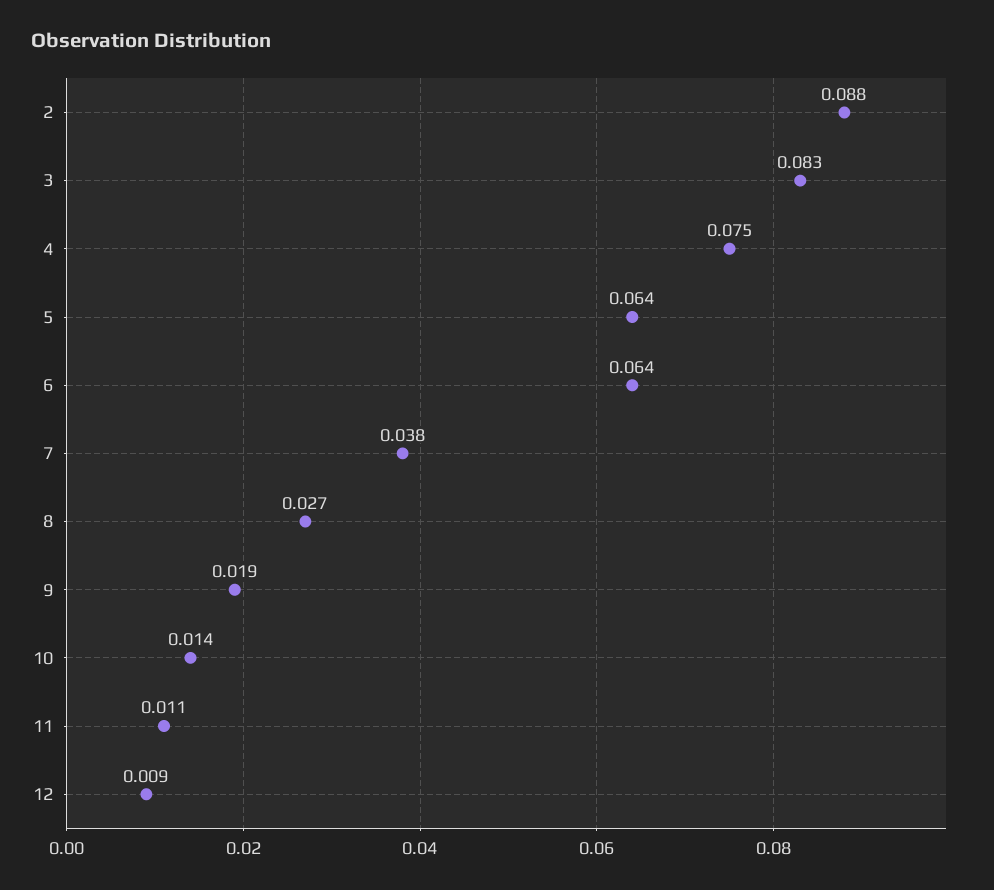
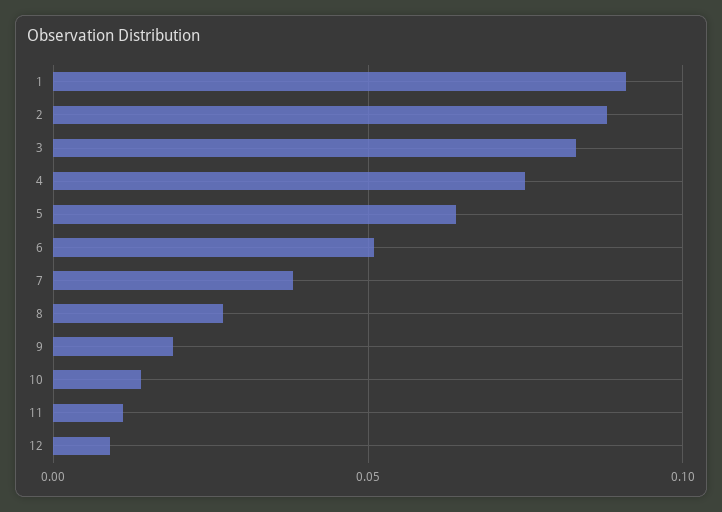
6: 0.064 -> 0.05
1: none -> 0.09

